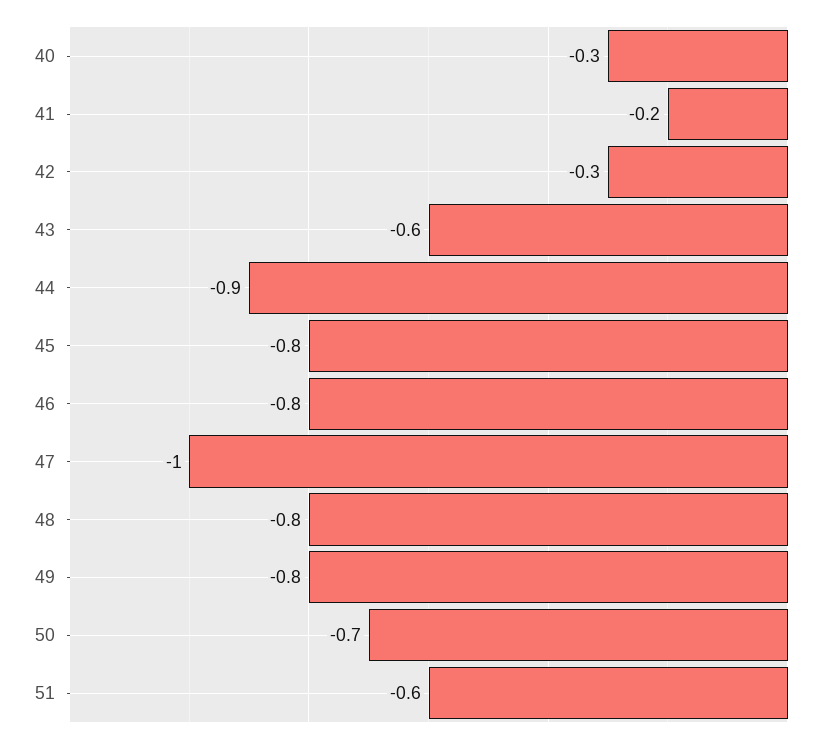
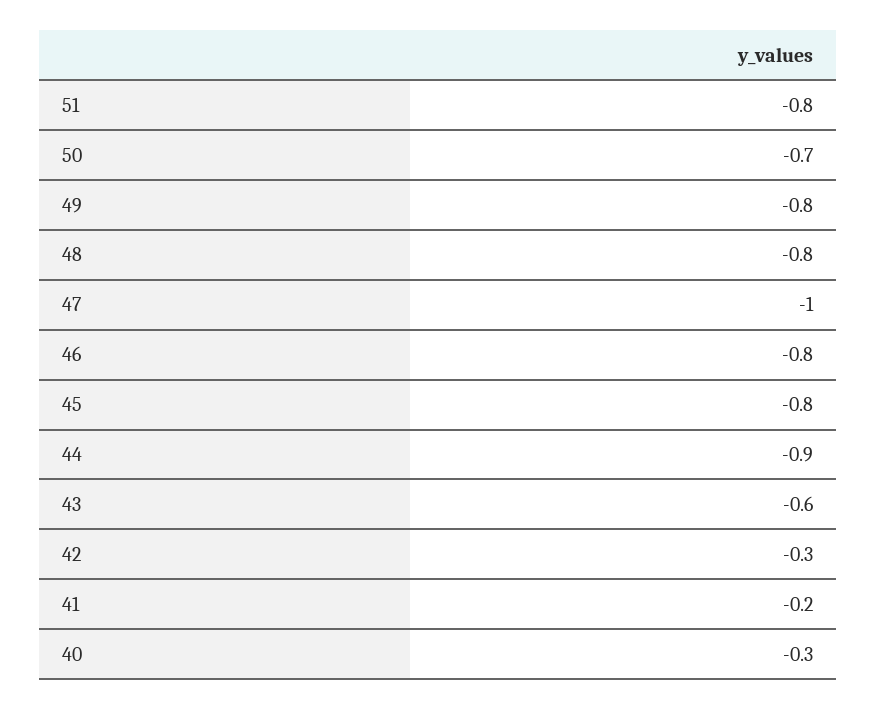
51: -0.6 -> -0.8

